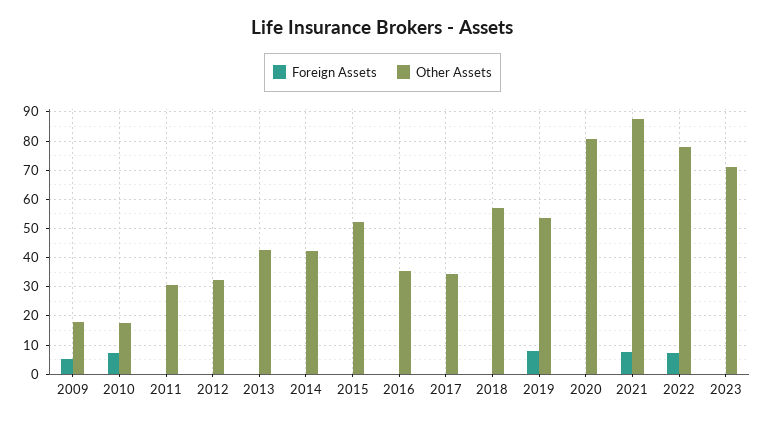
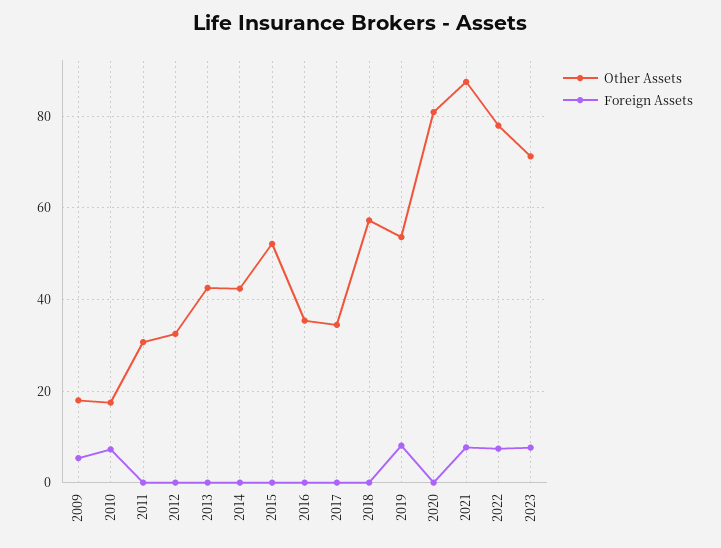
Foreign Assets, 2023: 0 -> 8

